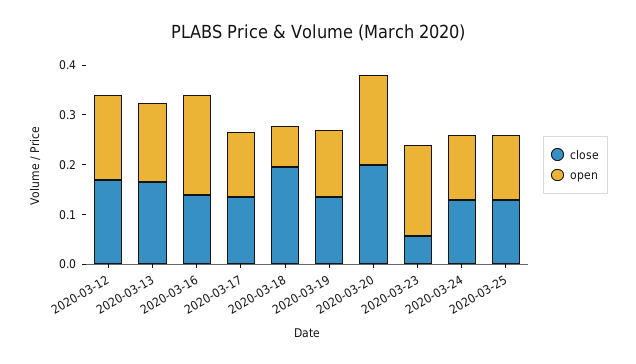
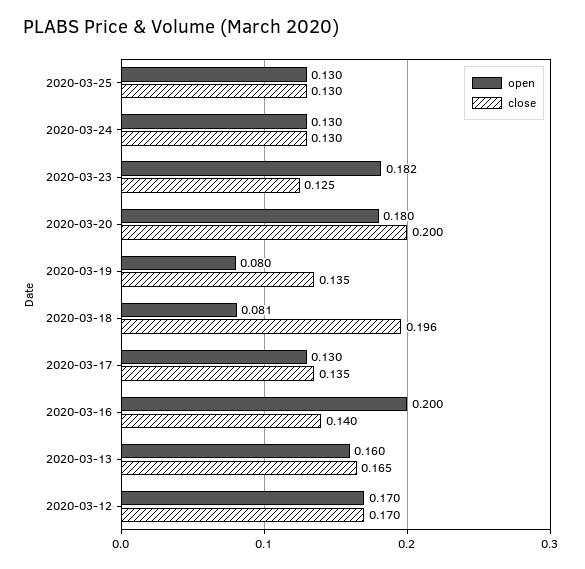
open, 2020-03-19: 0.14 -> 0.08
close, 2020-03-23: 0.06 -> 0.125

